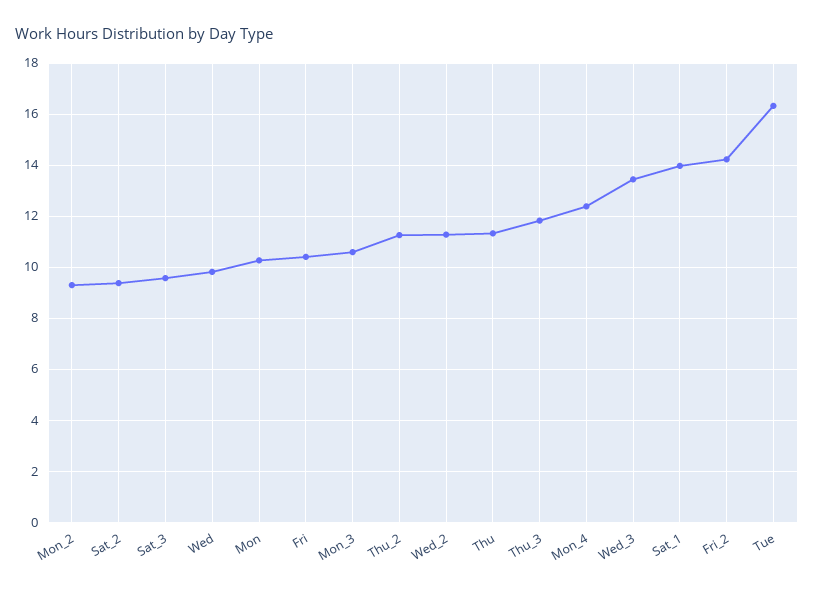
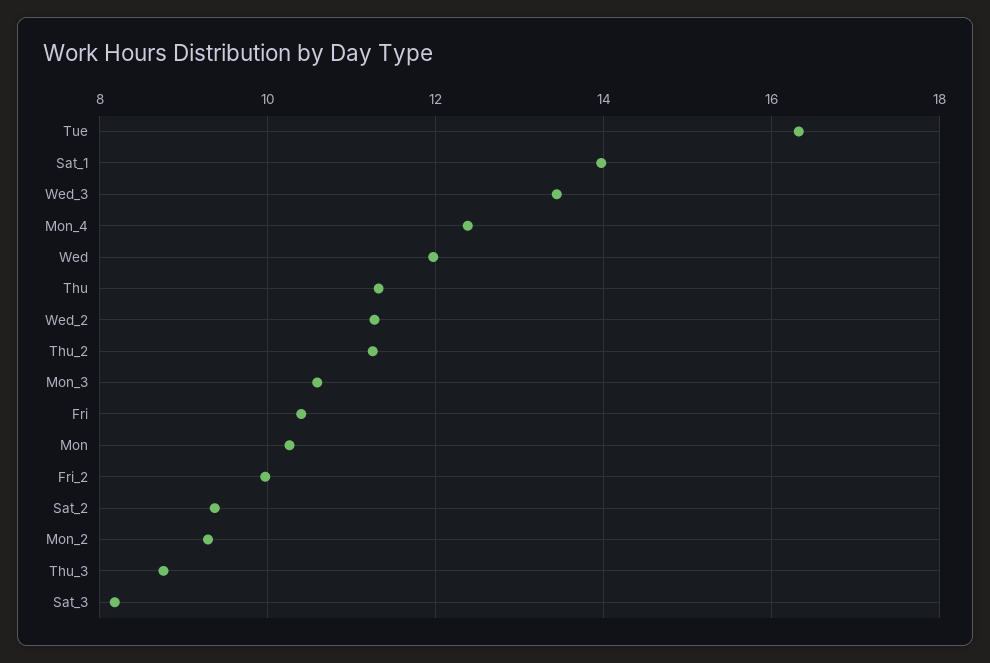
Sat_3: 9.5 -> 8.2
Wed: 9.75 -> 12
Thu_3: 11.75 -> 8.8
Fri_2: 14.25 -> 10

